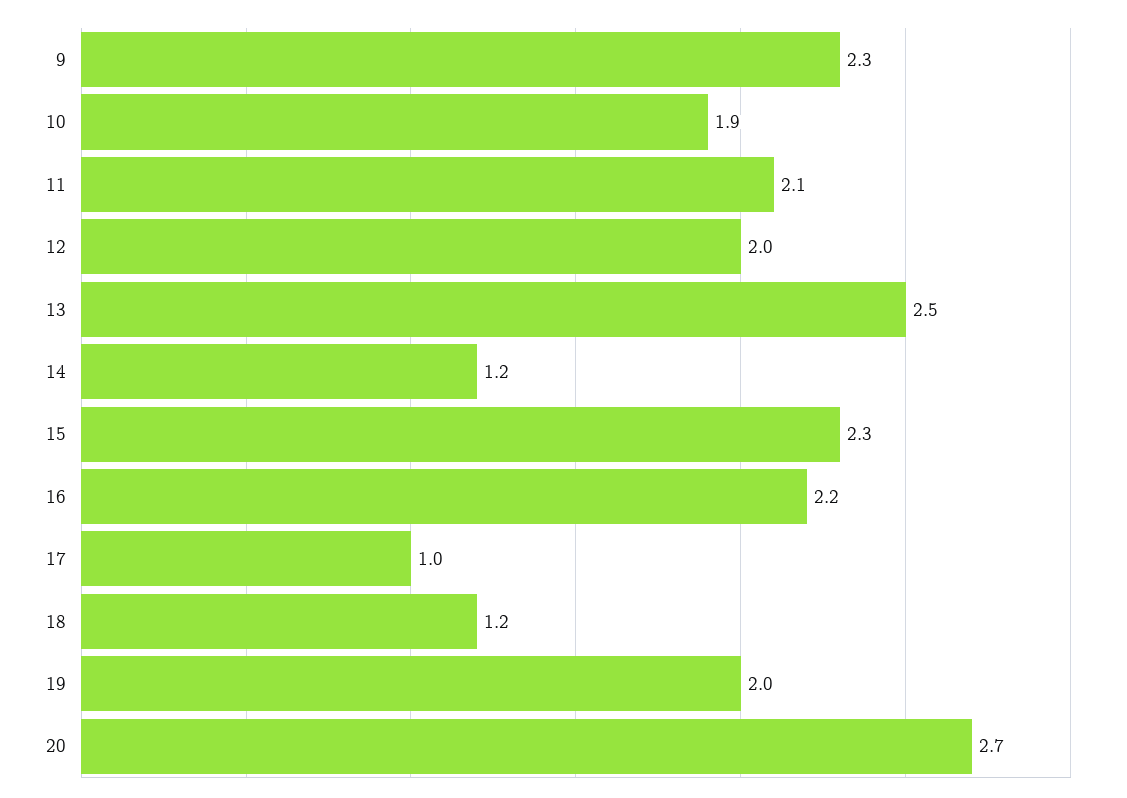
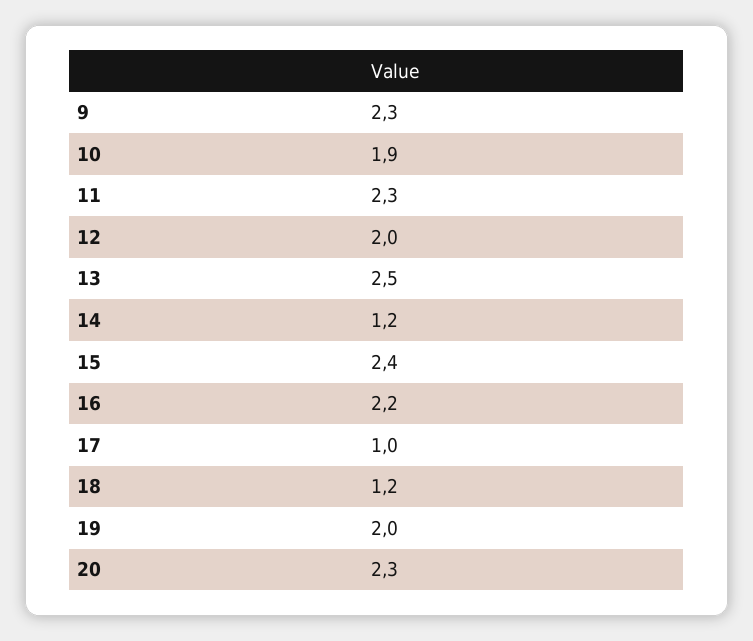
11: 2.1 -> 2.3
15: 2.3 -> 2.4
20: 2.7 -> 2.3

